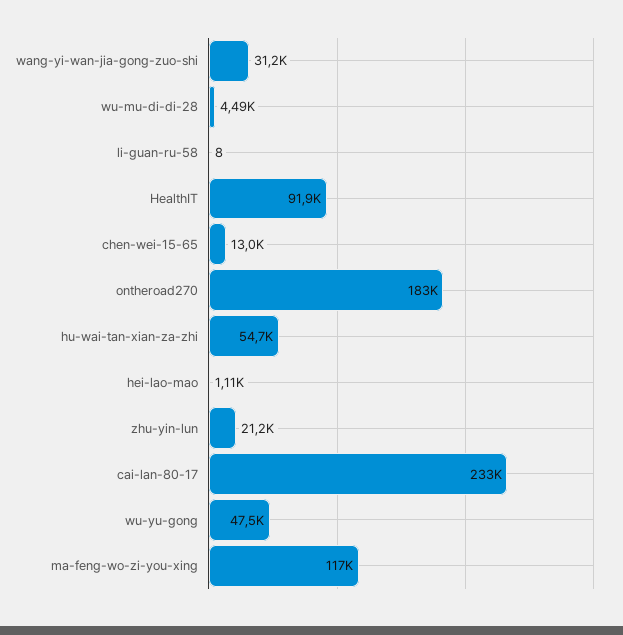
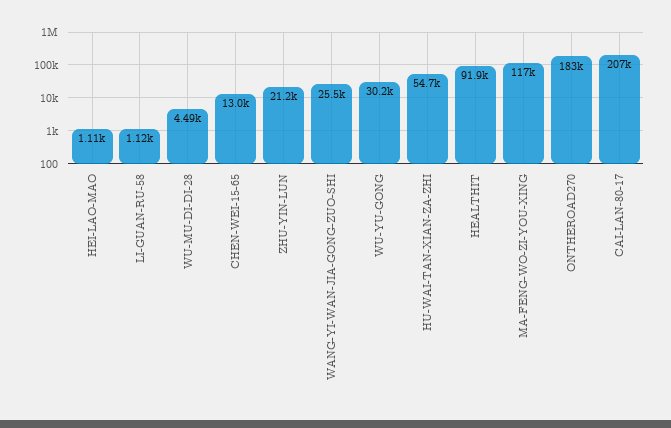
wang-yi-wan-jia-gong-zuo-shi: 31200 -> 25500
li-guan-ru-58: 8 -> 1120
cai-lan-80-17: 233000 -> 207000
wu-yu-gong: 47500 -> 30200

